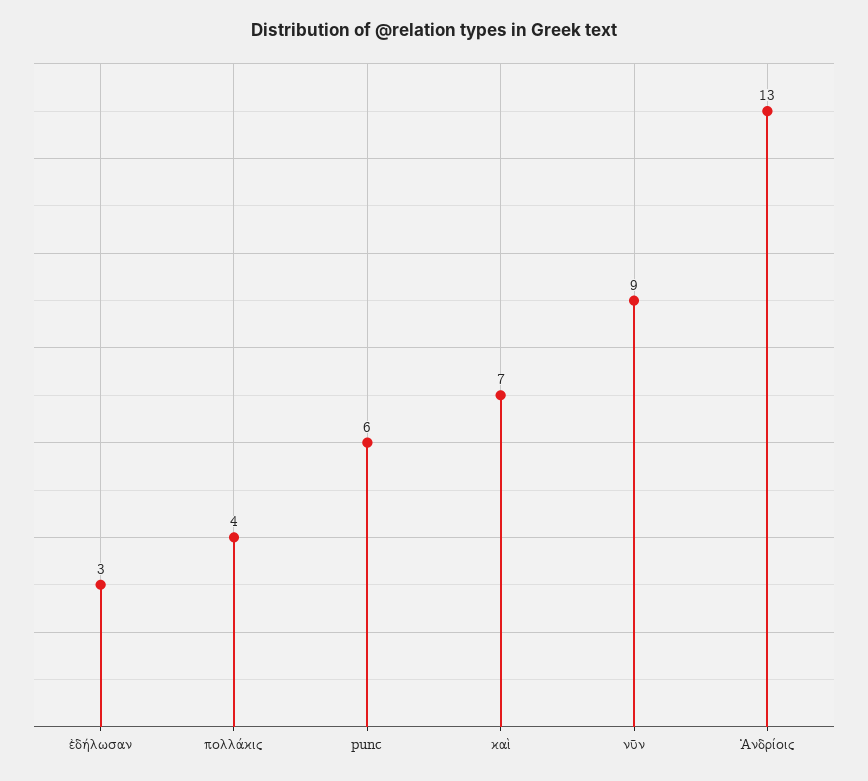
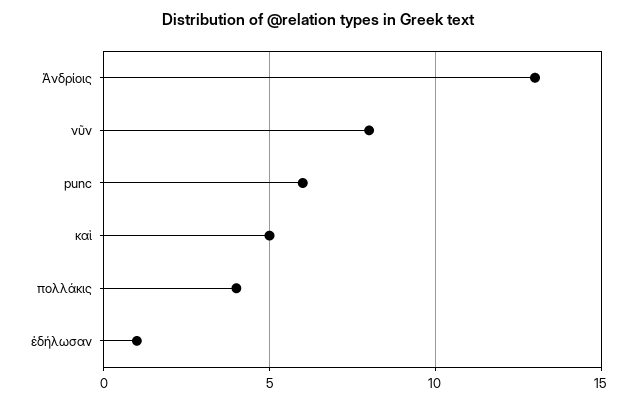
ἐδήλωσαν: 3 -> 1
καὶ: 7 -> 5
νῦν: 9 -> 8

